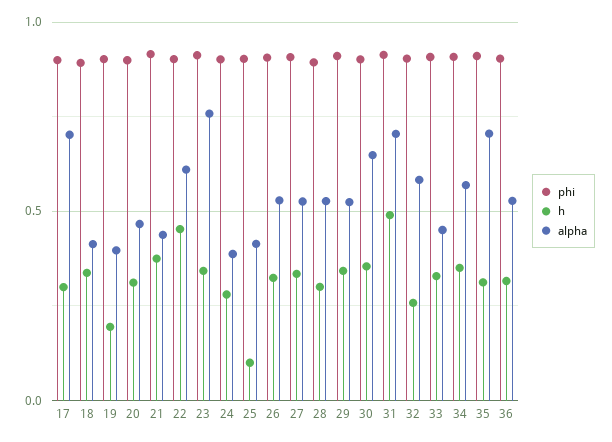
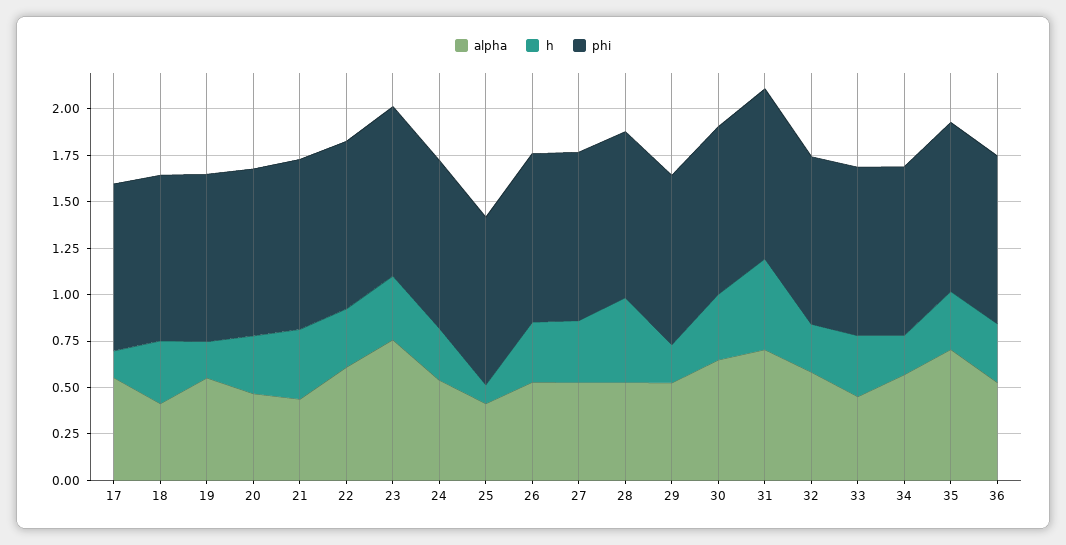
h, 17: 0.3 -> 0.15
alpha, 17: 0.7 -> 0.55
alpha, 19: 0.4 -> 0.55
h, 22: 0.45 -> 0.3
alpha, 24: 0.4 -> 0.55
h, 28: 0.3 -> 0.45
h, 29: 0.35 -> 0.2
h, 34: 0.35 -> 0.2

